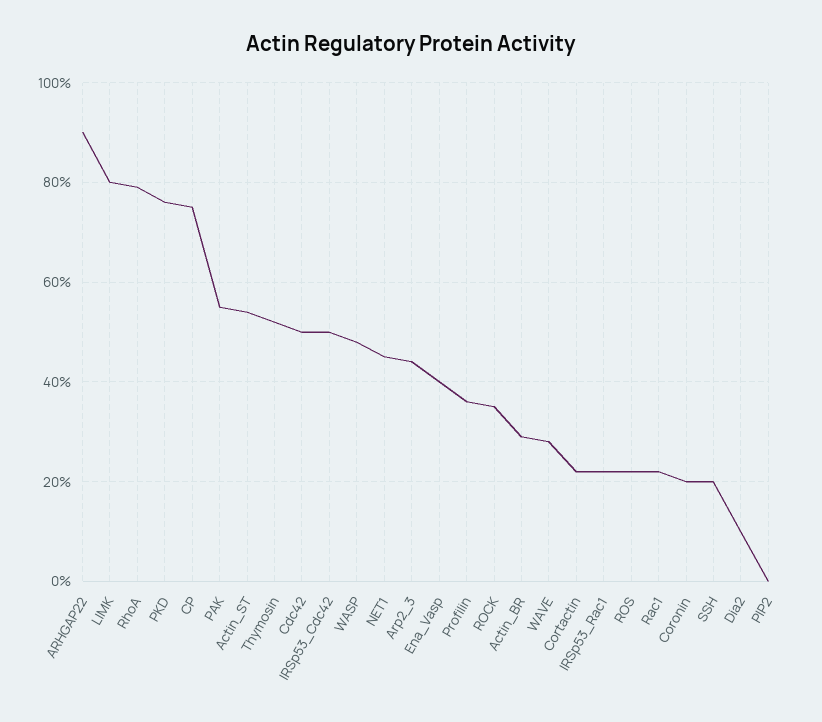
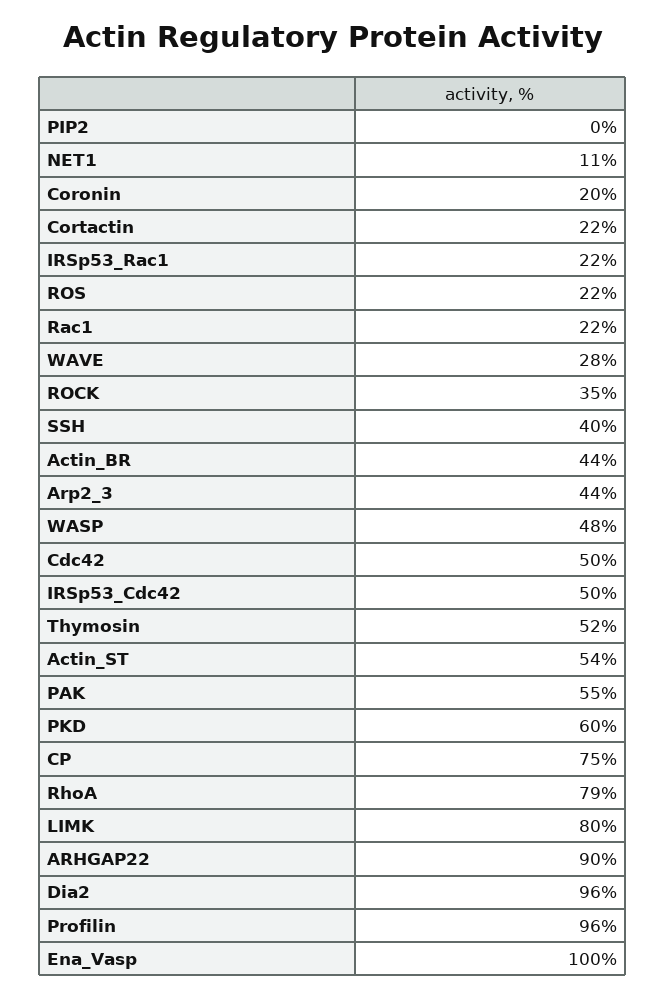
PKD: 75 -> 60
NET1: 45 -> 11
Ena_Vasp: 40 -> 100
Profilin: 35 -> 96
Actin_BR: 30 -> 44
SSH: 20 -> 40
Dia2: 10 -> 96

